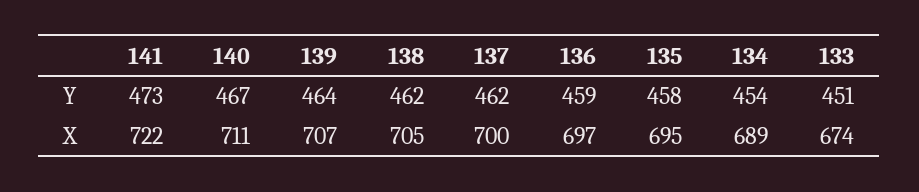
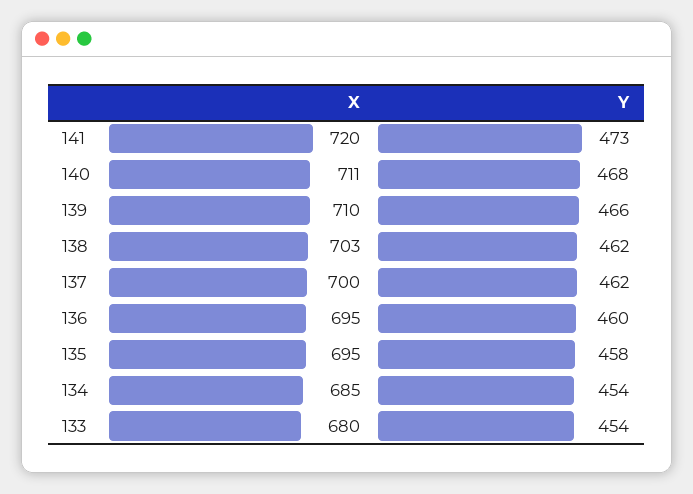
140, Y: 467 -> 468
139, Y: 464 -> 466
136, Y: 459 -> 460
133, Y: 451 -> 454
141, X: 722 -> 720
139, X: 707 -> 710
138, X: 705 -> 703
136, X: 697 -> 695
134, X: 689 -> 685
133, X: 674 -> 680

